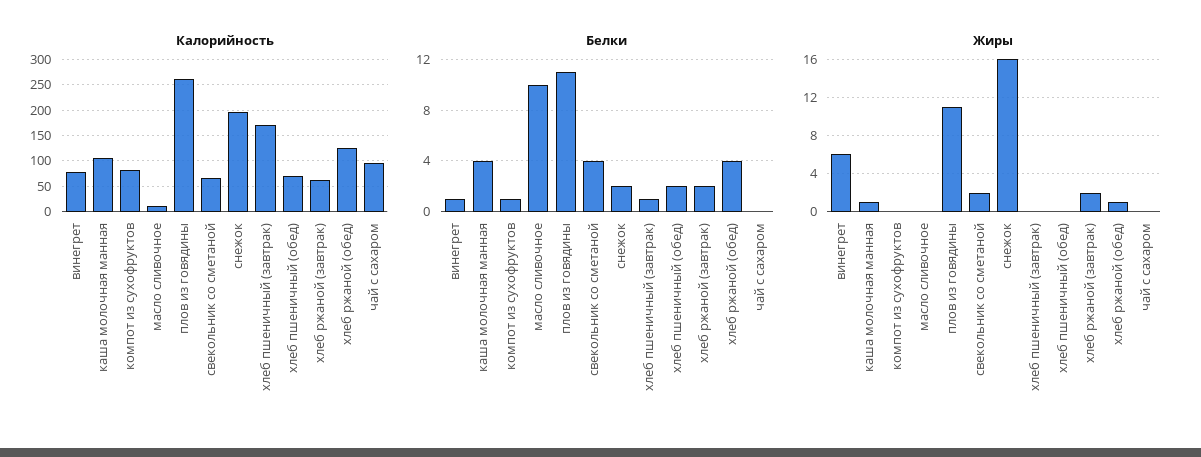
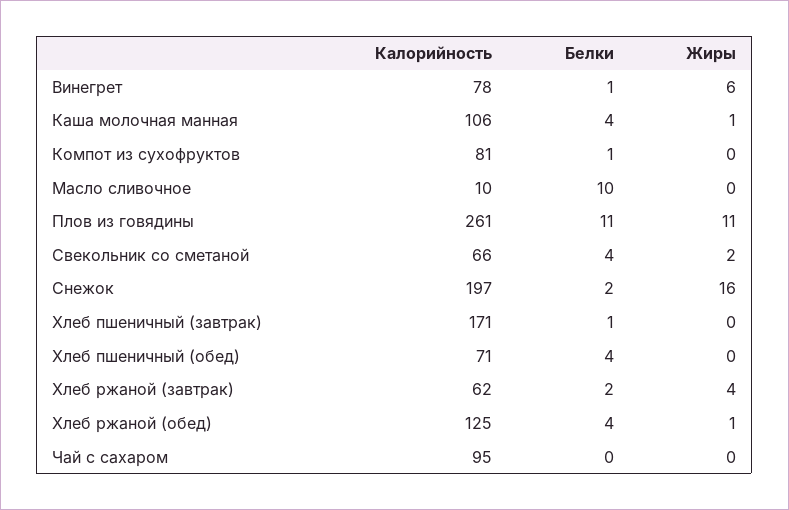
Белки, хлеб пшеничный (обед): 2 -> 4
Жиры, хлеб ржаной (завтрак): 2 -> 4

